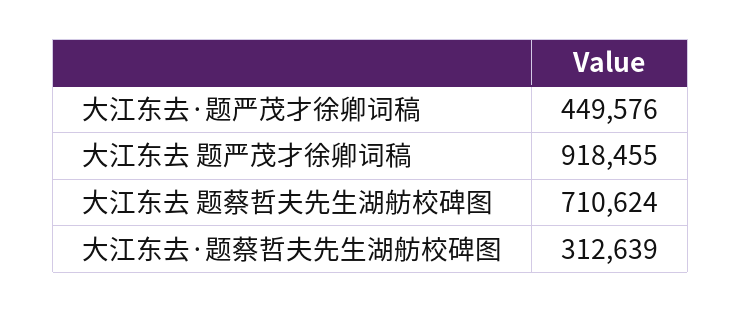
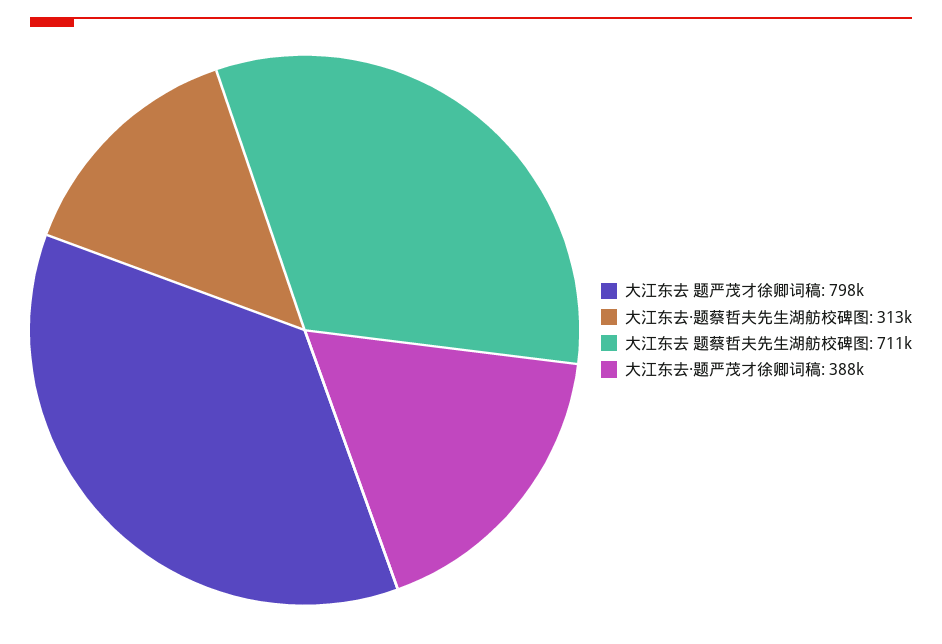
大江东去·题严茂才徐卿词稿: 449576 -> 388000
大江东去 题严茂才徐卿词稿: 918455 -> 798000

